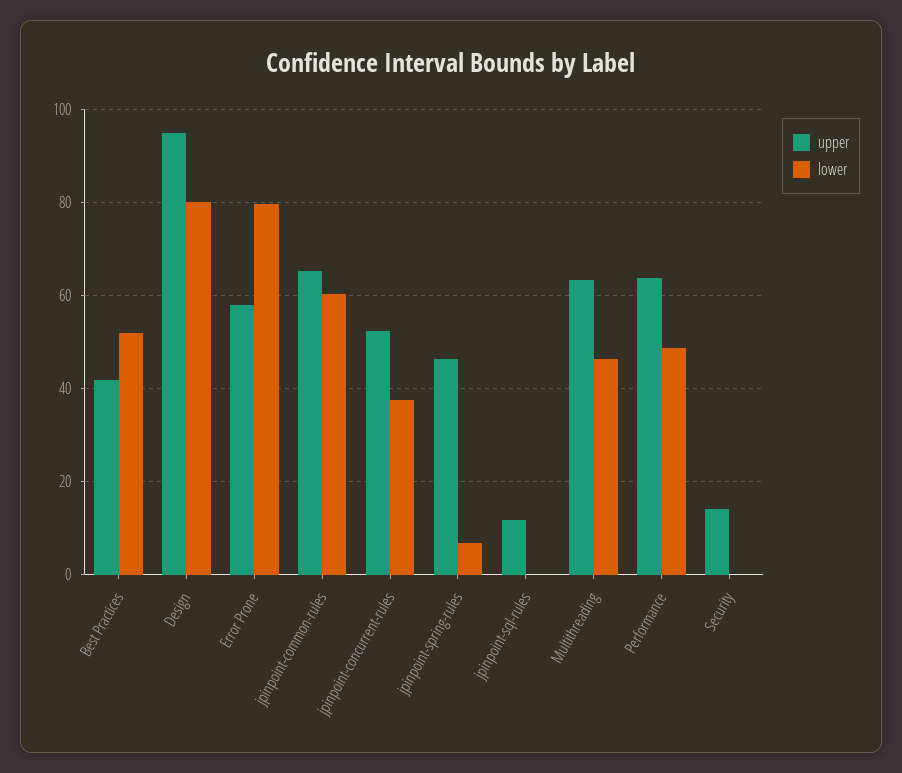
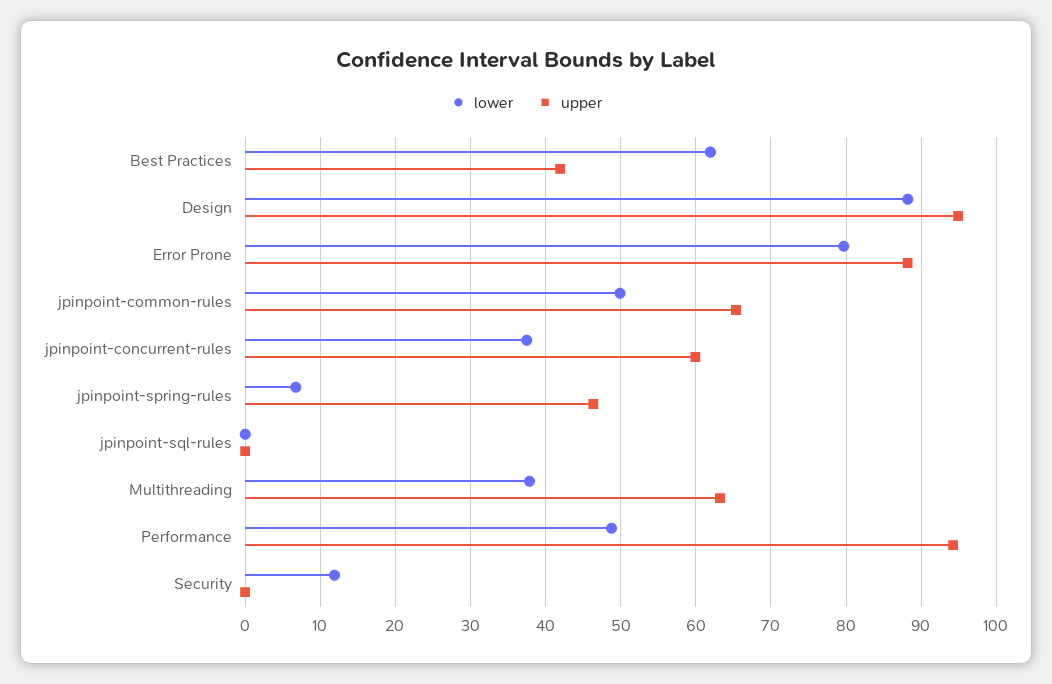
lower, Best Practices: 52 -> 62
lower, Design: 80 -> 88
upper, Error Prone: 58 -> 88
lower, jpinpoint-common-rules: 60 -> 50
upper, jpinpoint-concurrent-rules: 52 -> 60
upper, jpinpoint-sql-rules: 12 -> 0
lower, Multithreading: 46 -> 38
upper, Performance: 64 -> 94
upper, Security: 14 -> 0
lower, Security: 0 -> 12

